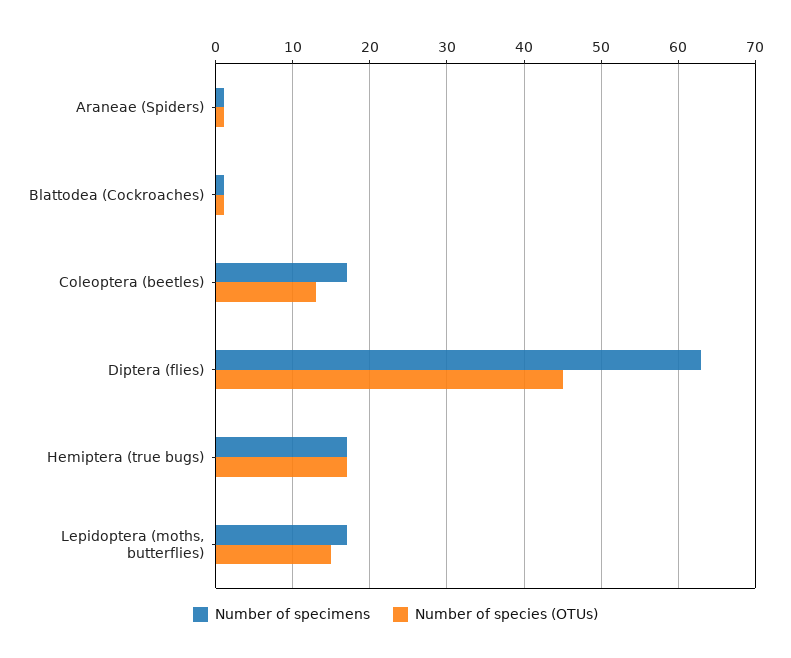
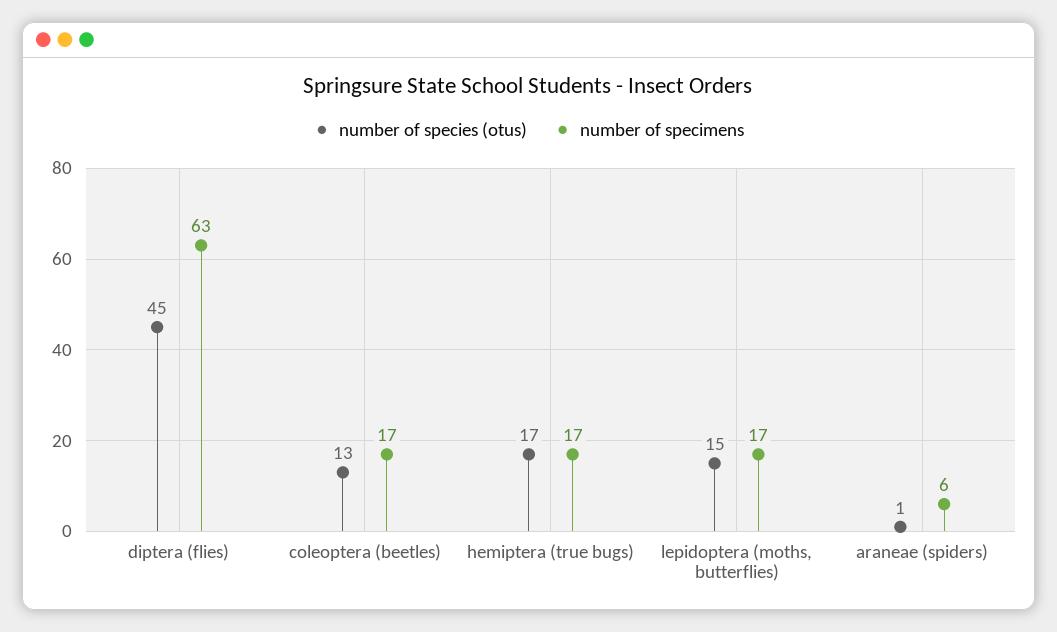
Number of specimens, Araneae (Spiders): 1 -> 6
Number of specimens, Blattodea (Cockroaches): 1 -> none
Number of species (OTUs), Blattodea (Cockroaches): 1 -> none

